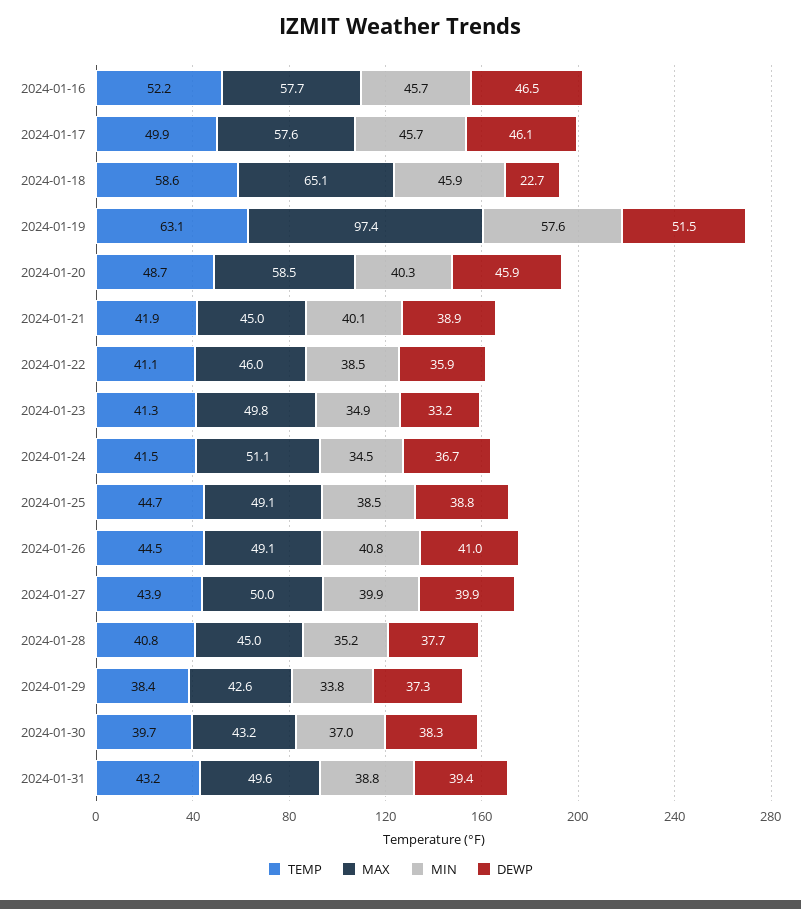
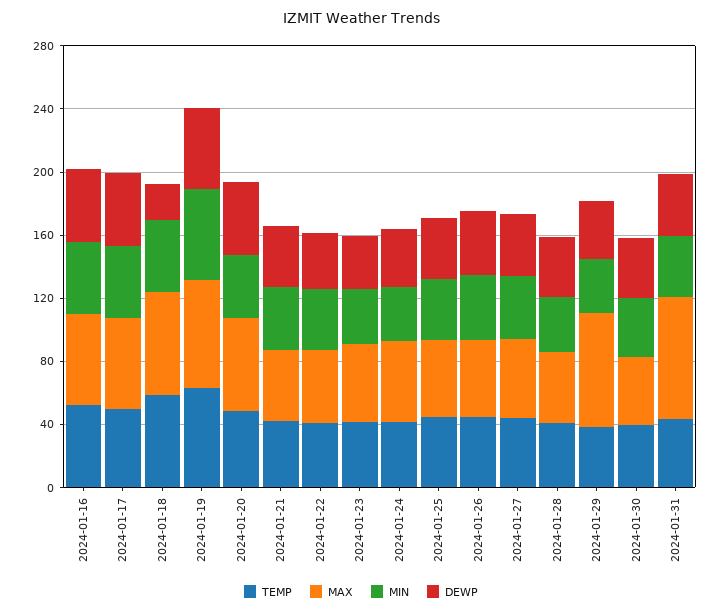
MAX, 2024-01-19: 97.4 -> 70
MAX, 2024-01-29: 42.6 -> 70
MAX, 2024-01-31: 49.6 -> 80

